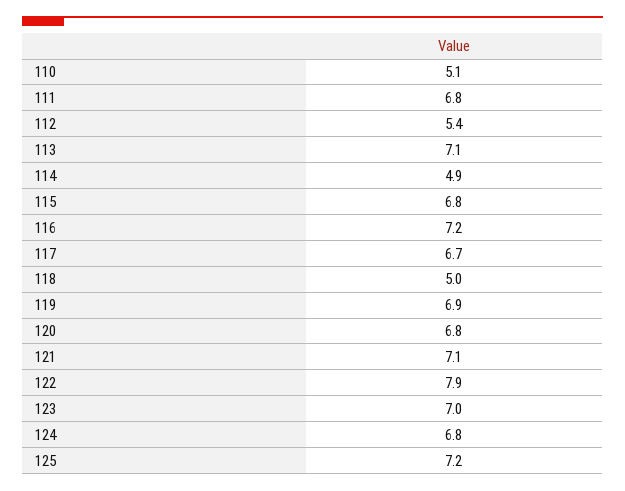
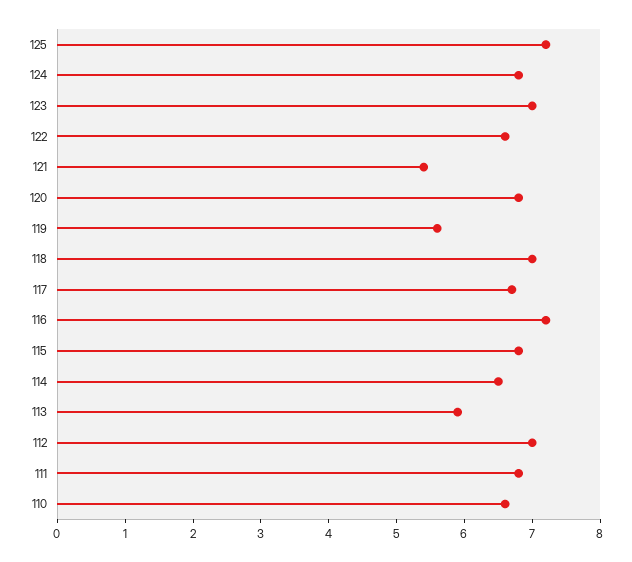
110: 5.1 -> 6.5
112: 5.4 -> 7
113: 7.1 -> 6
114: 4.9 -> 6.5
118: 5 -> 7
119: 6.9 -> 5.5
121: 7.1 -> 5.5
122: 7.9 -> 6.5

